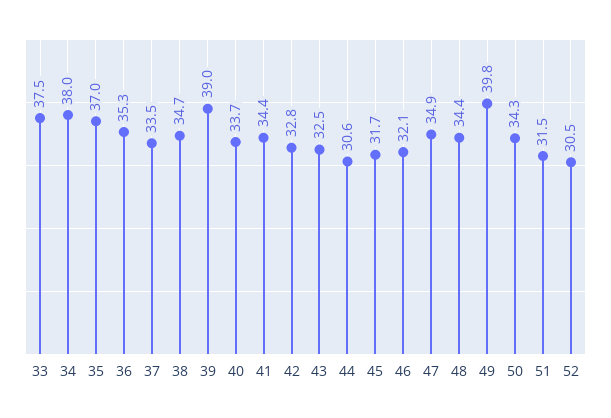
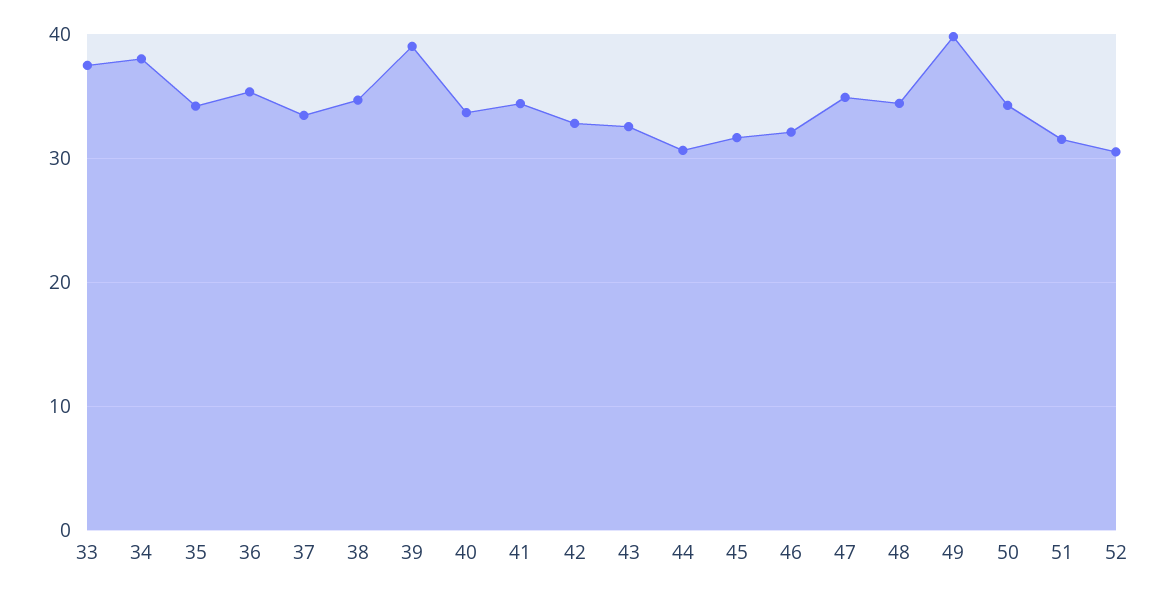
35: 37 -> 34

